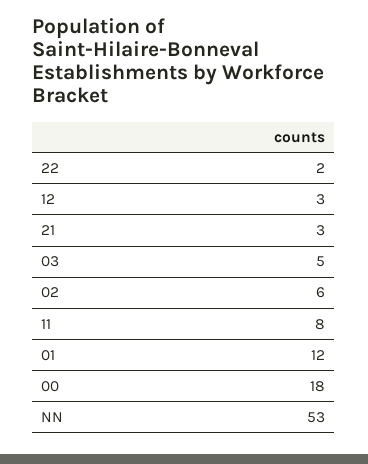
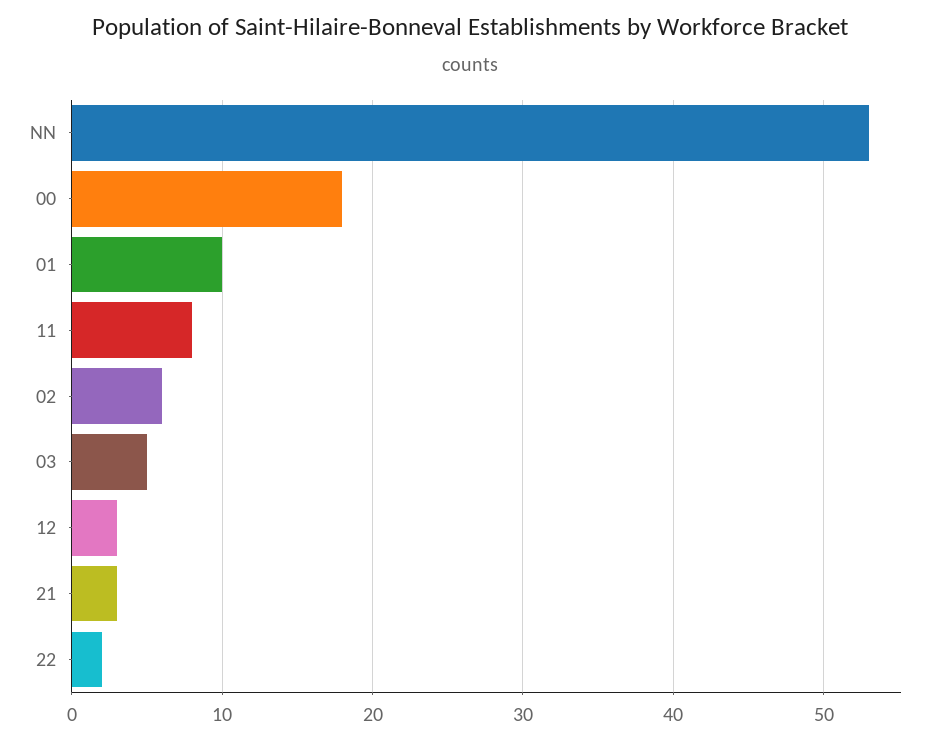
01: 12 -> 10

